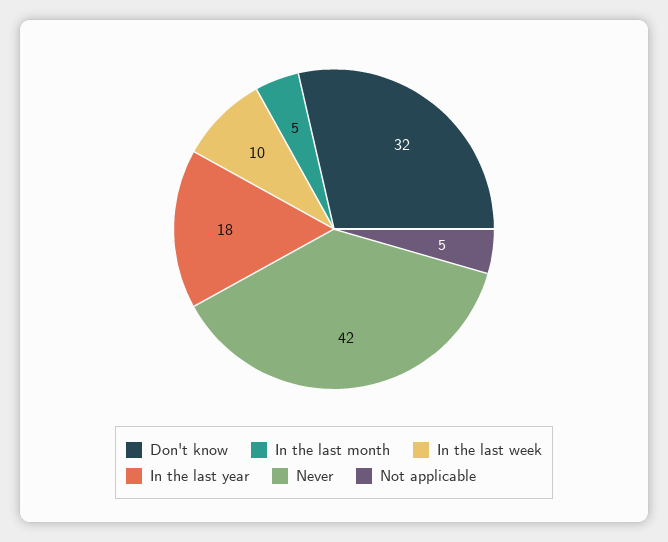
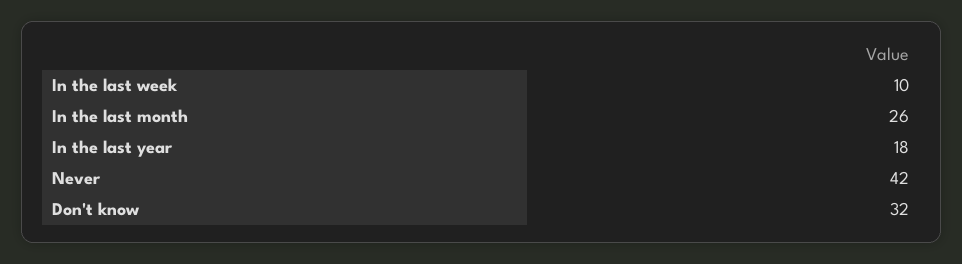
In the last month: 5 -> 26
Not applicable: 5 -> none

